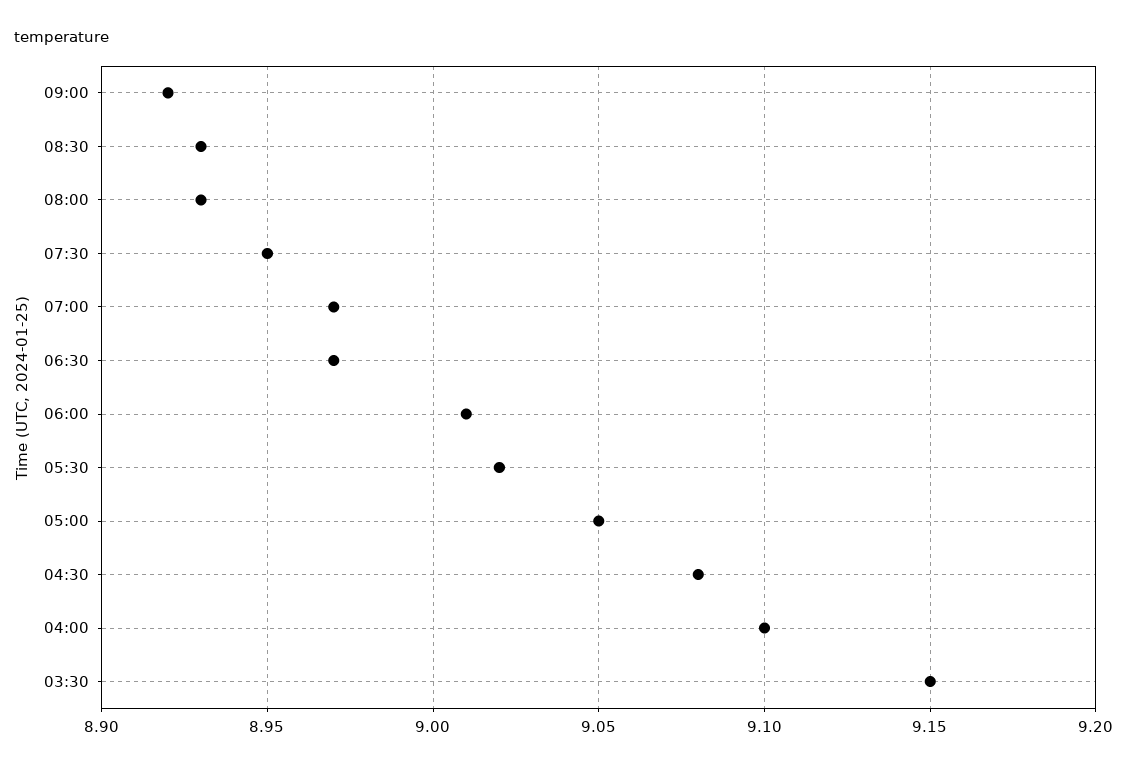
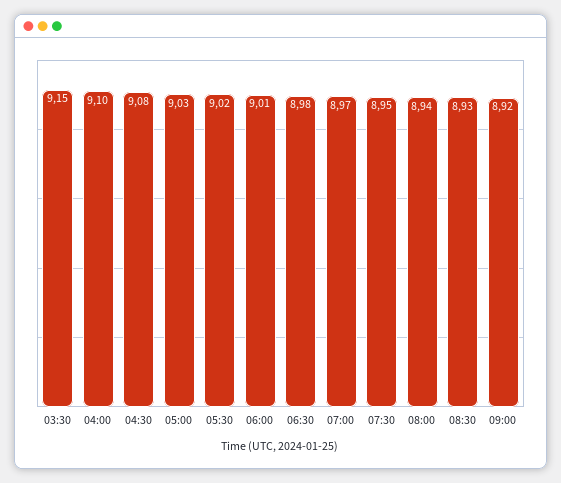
08:00: 8.93 -> 8.94
06:30: 8.97 -> 8.98
05:00: 9.05 -> 9.03

